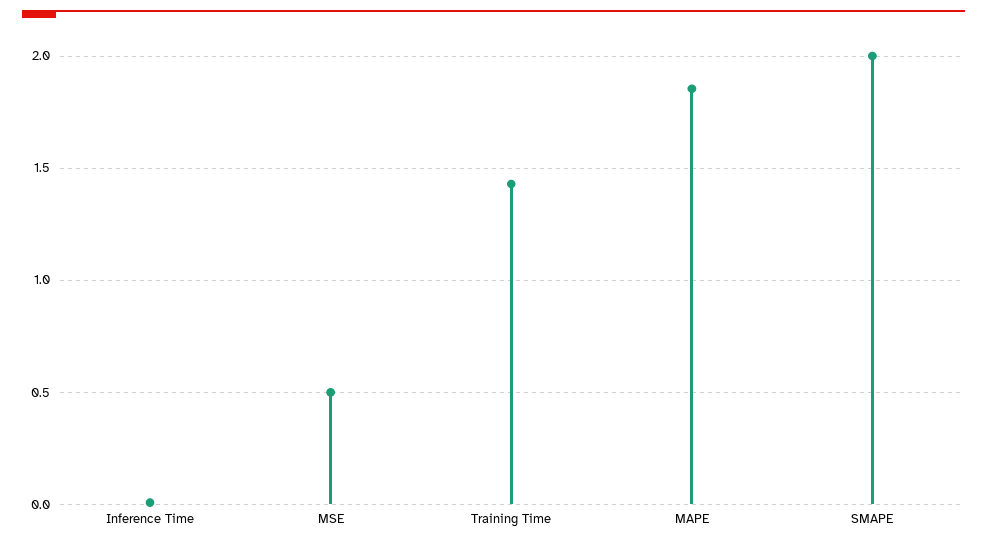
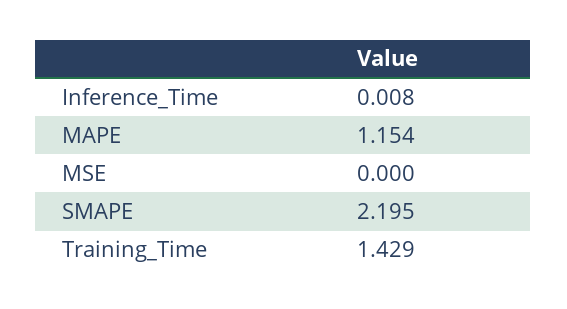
MSE: 0.5 -> 0
MAPE: 1.85 -> 1.154
SMAPE: 2 -> 2.195

